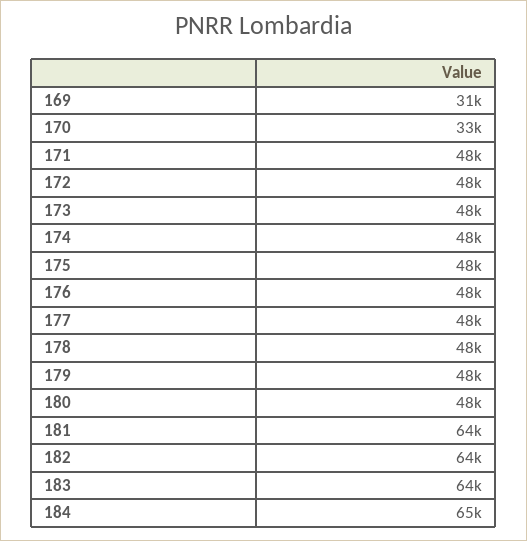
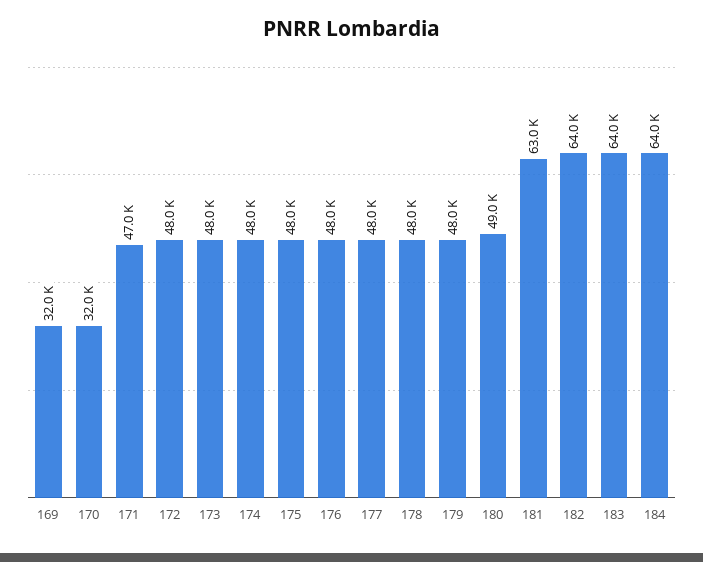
169: 31000 -> 32000
170: 33000 -> 32000
171: 48000 -> 47000
180: 48000 -> 49000
181: 64000 -> 63000
184: 65000 -> 64000

